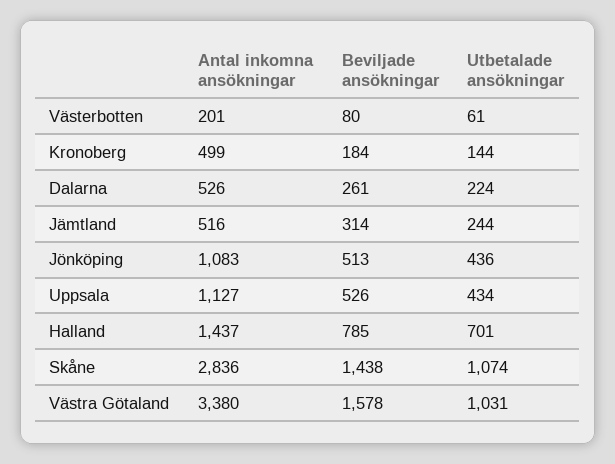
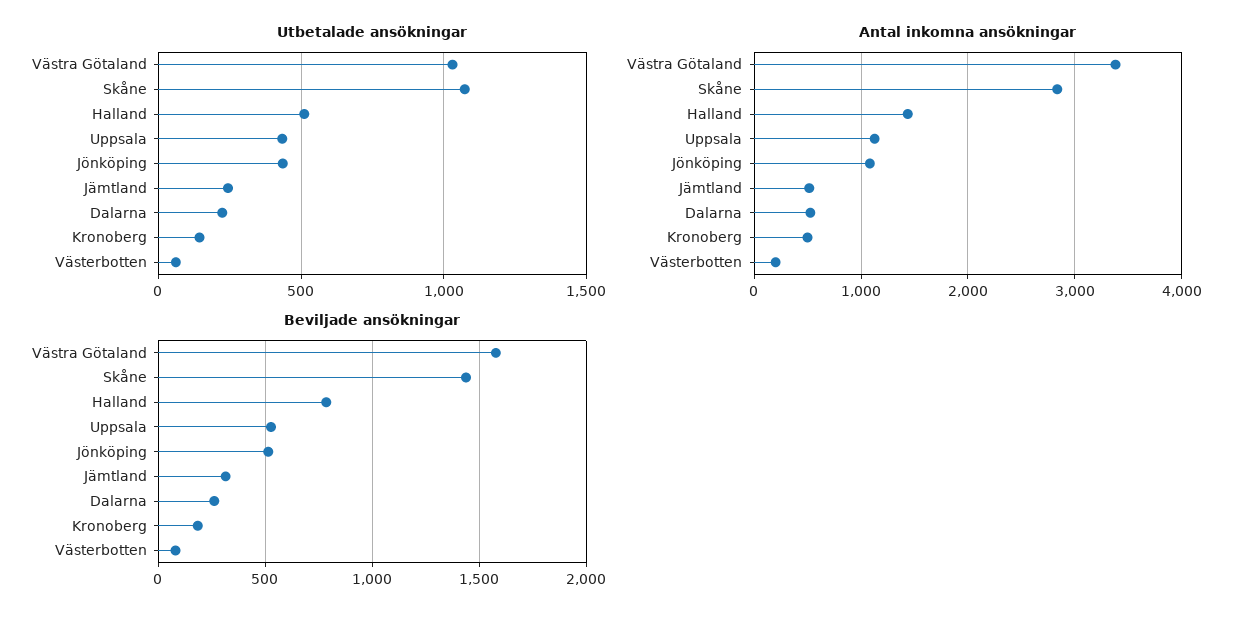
Utbetalade ansökningar, Halland: 701 -> 500

